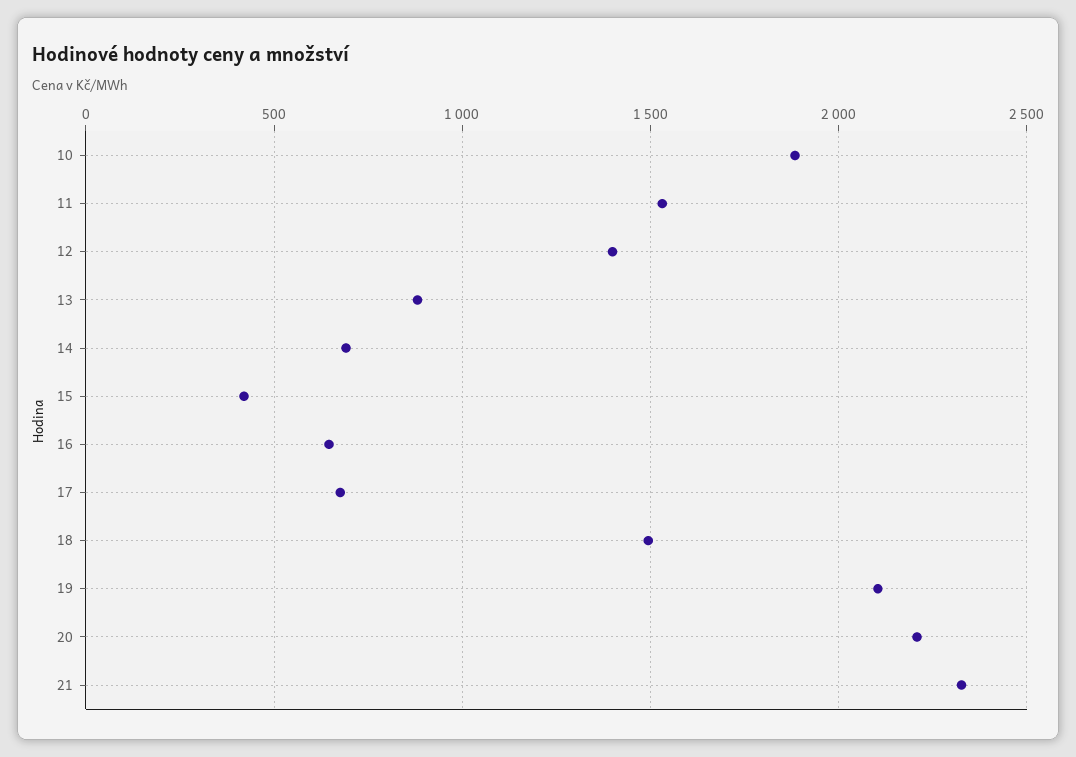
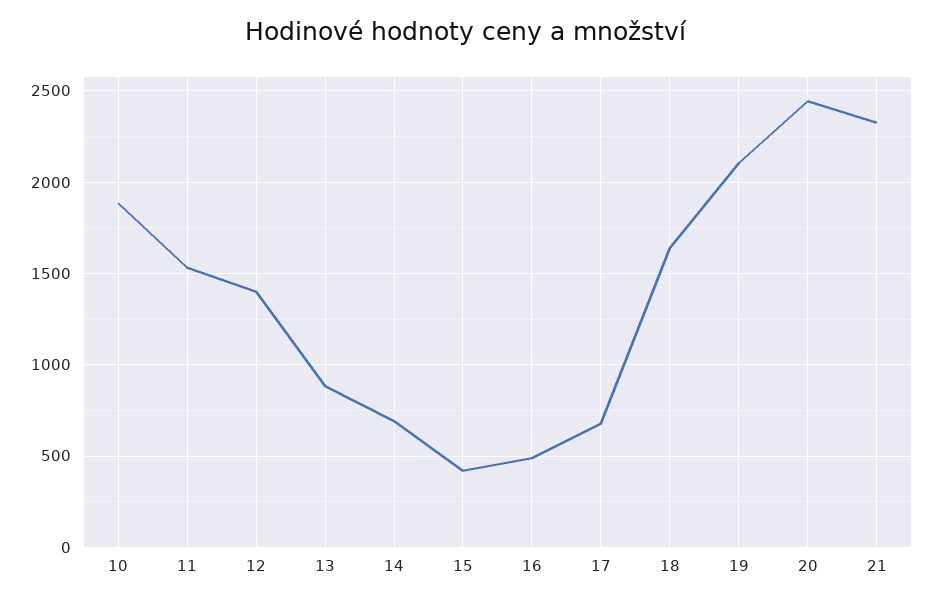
16: 650 -> 500
18: 1500 -> 1650
20: 2200 -> 2450

